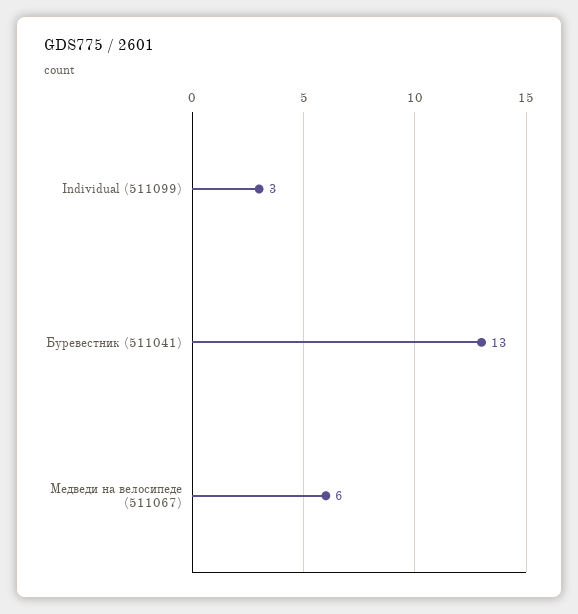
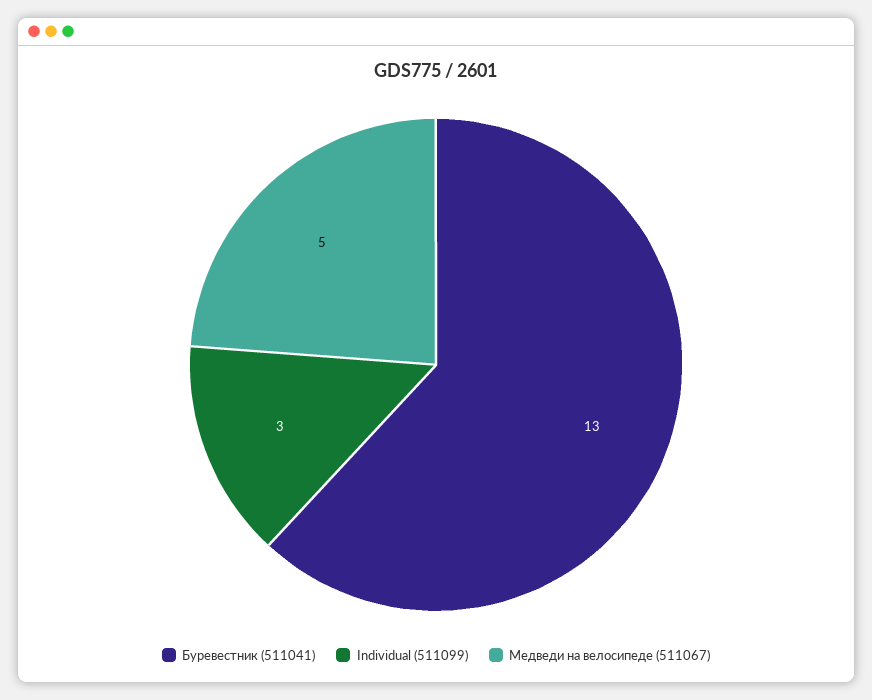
Медведи на велосипеде (511067): 6 -> 5

